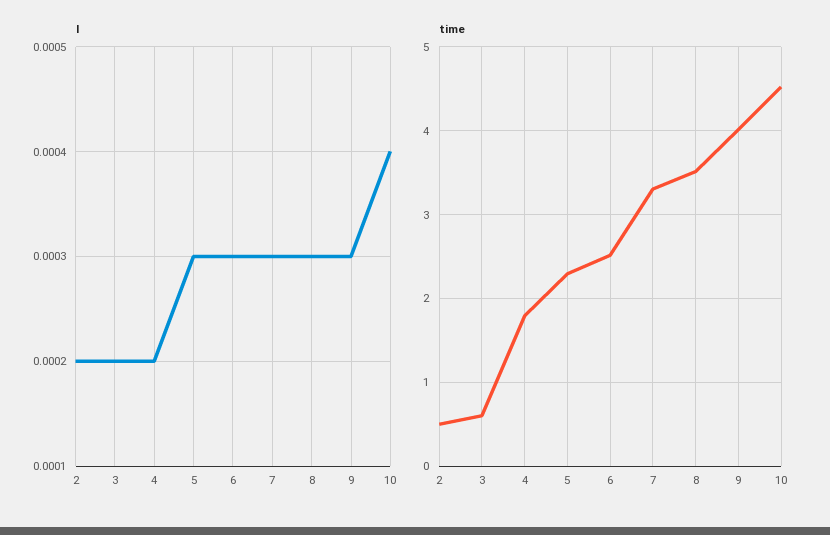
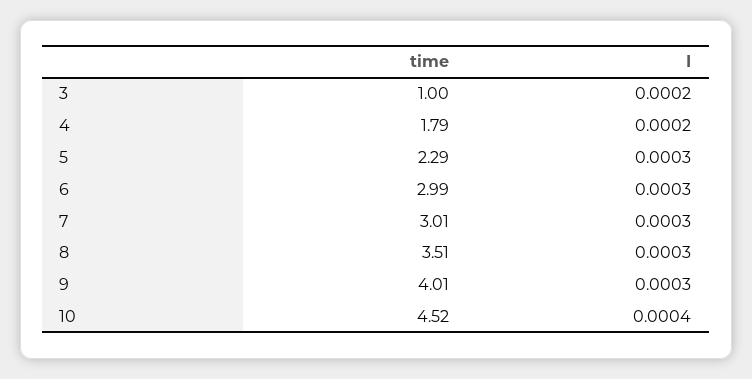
I, 2: 0.0002 -> none
time, 2: 0.5 -> none
time, 3: 0.6 -> 1
time, 6: 2.5 -> 2.99
time, 7: 3.3 -> 3.01

